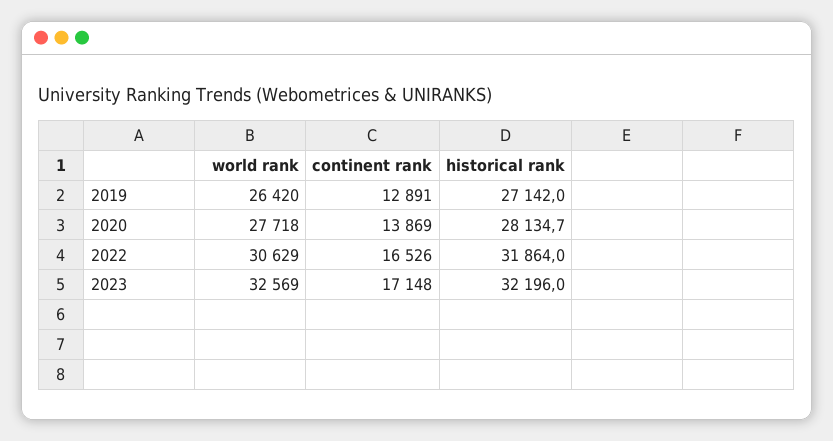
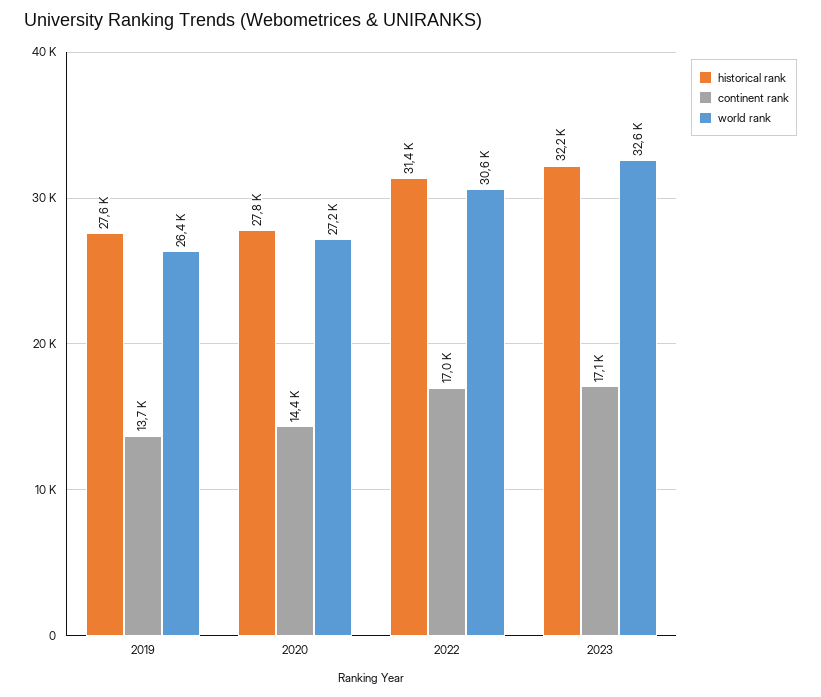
continent rank, 2019: 12891 -> 13700
historical rank, 2019: 27142 -> 27600
world rank, 2020: 27718 -> 27200
continent rank, 2020: 13869 -> 14400
historical rank, 2020: 28134.7 -> 27800
continent rank, 2022: 16526 -> 17000
historical rank, 2022: 31864 -> 31400

